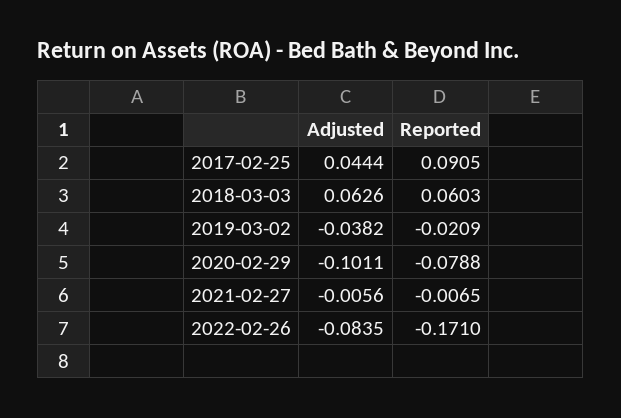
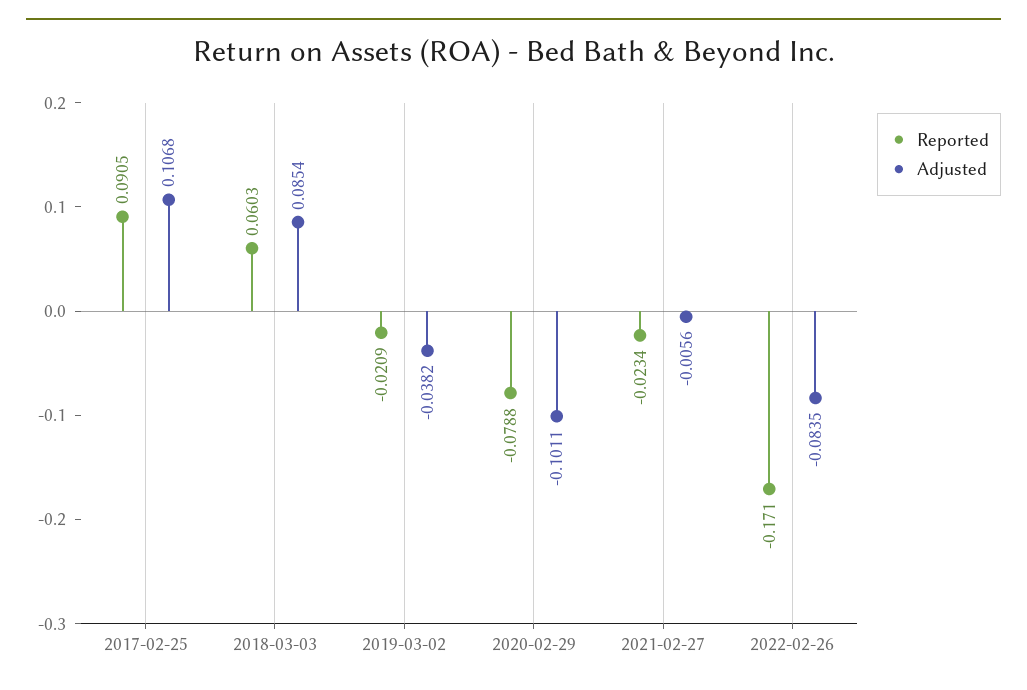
Adjusted, 2017-02-25: 0.0444 -> 0.1068
Adjusted, 2018-03-03: 0.0626 -> 0.0854
Reported, 2021-02-27: -0.0065 -> -0.0234

